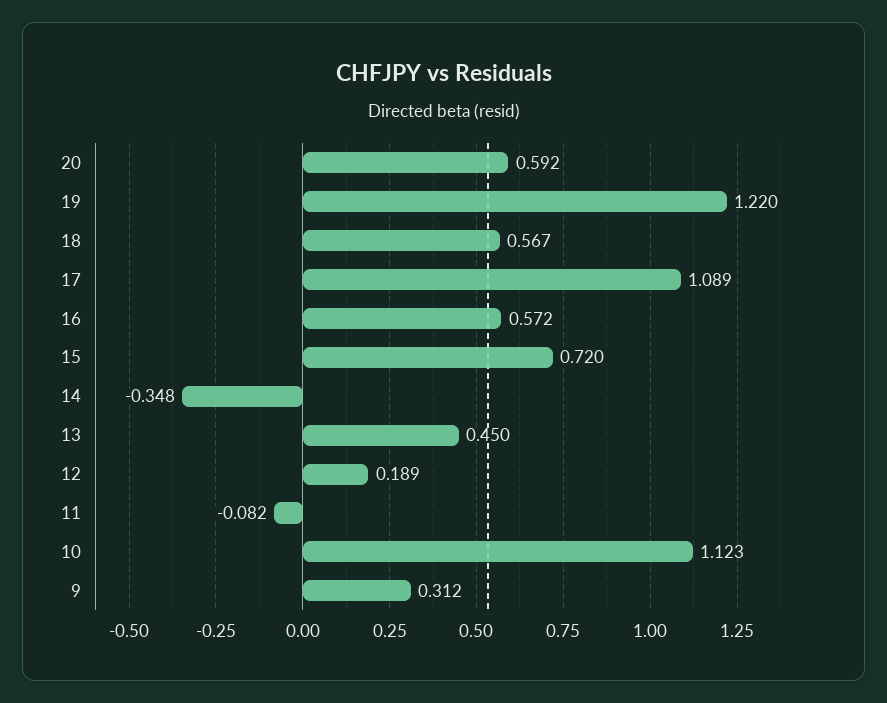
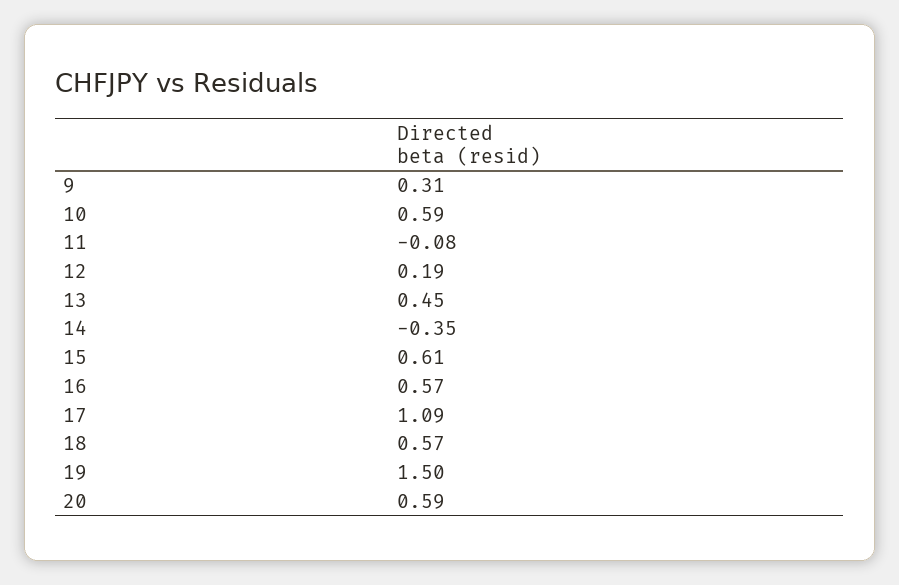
19: 1.22 -> 1.5
15: 0.72 -> 0.61
10: 1.123 -> 0.59

